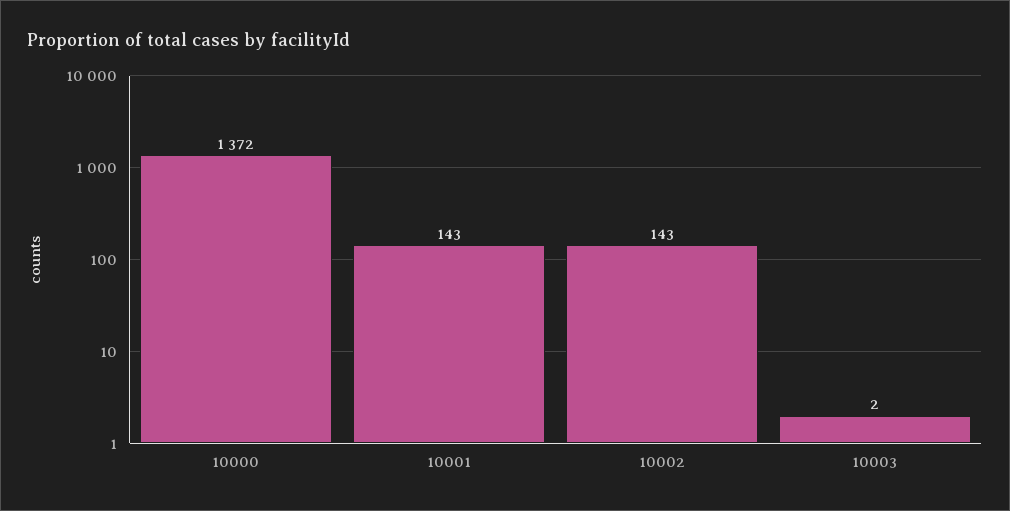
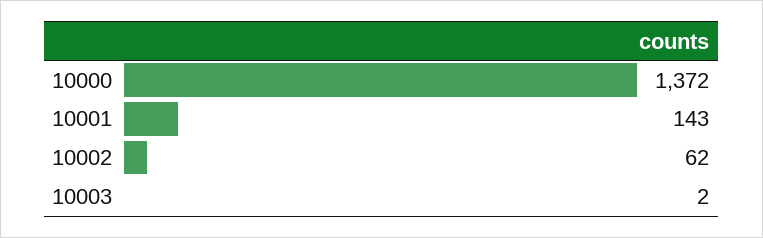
10002: 143 -> 62

